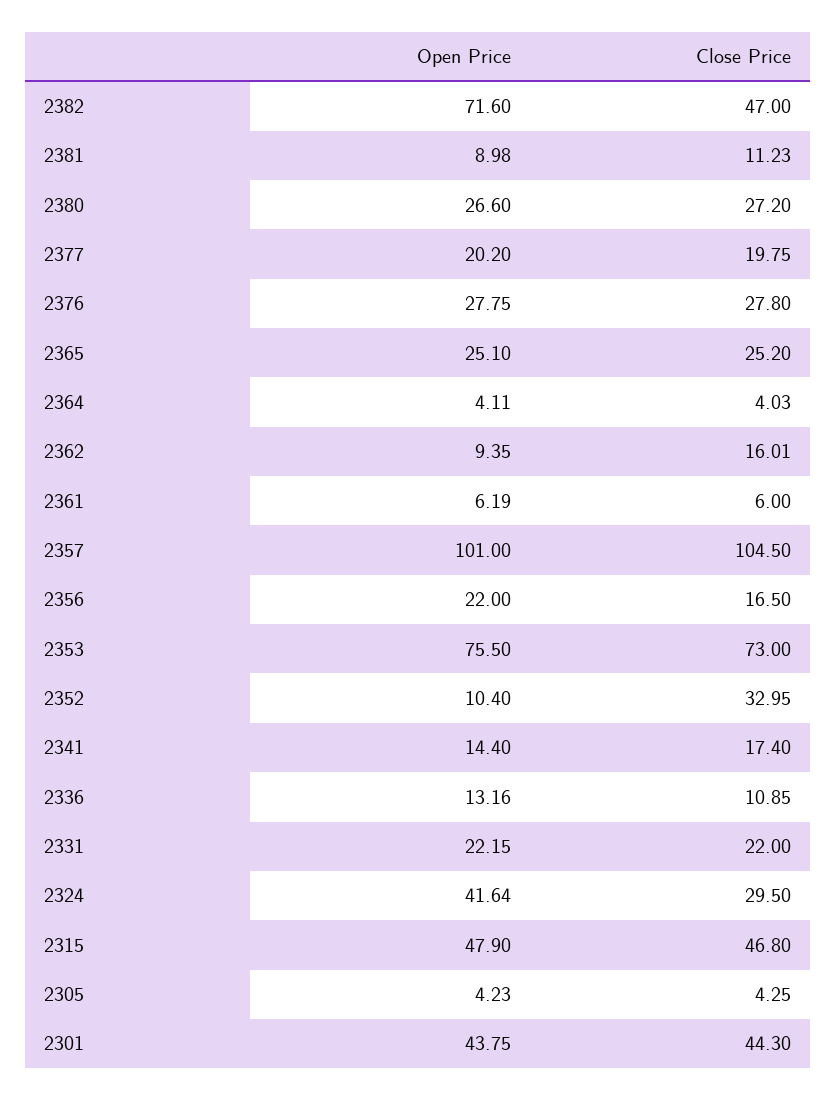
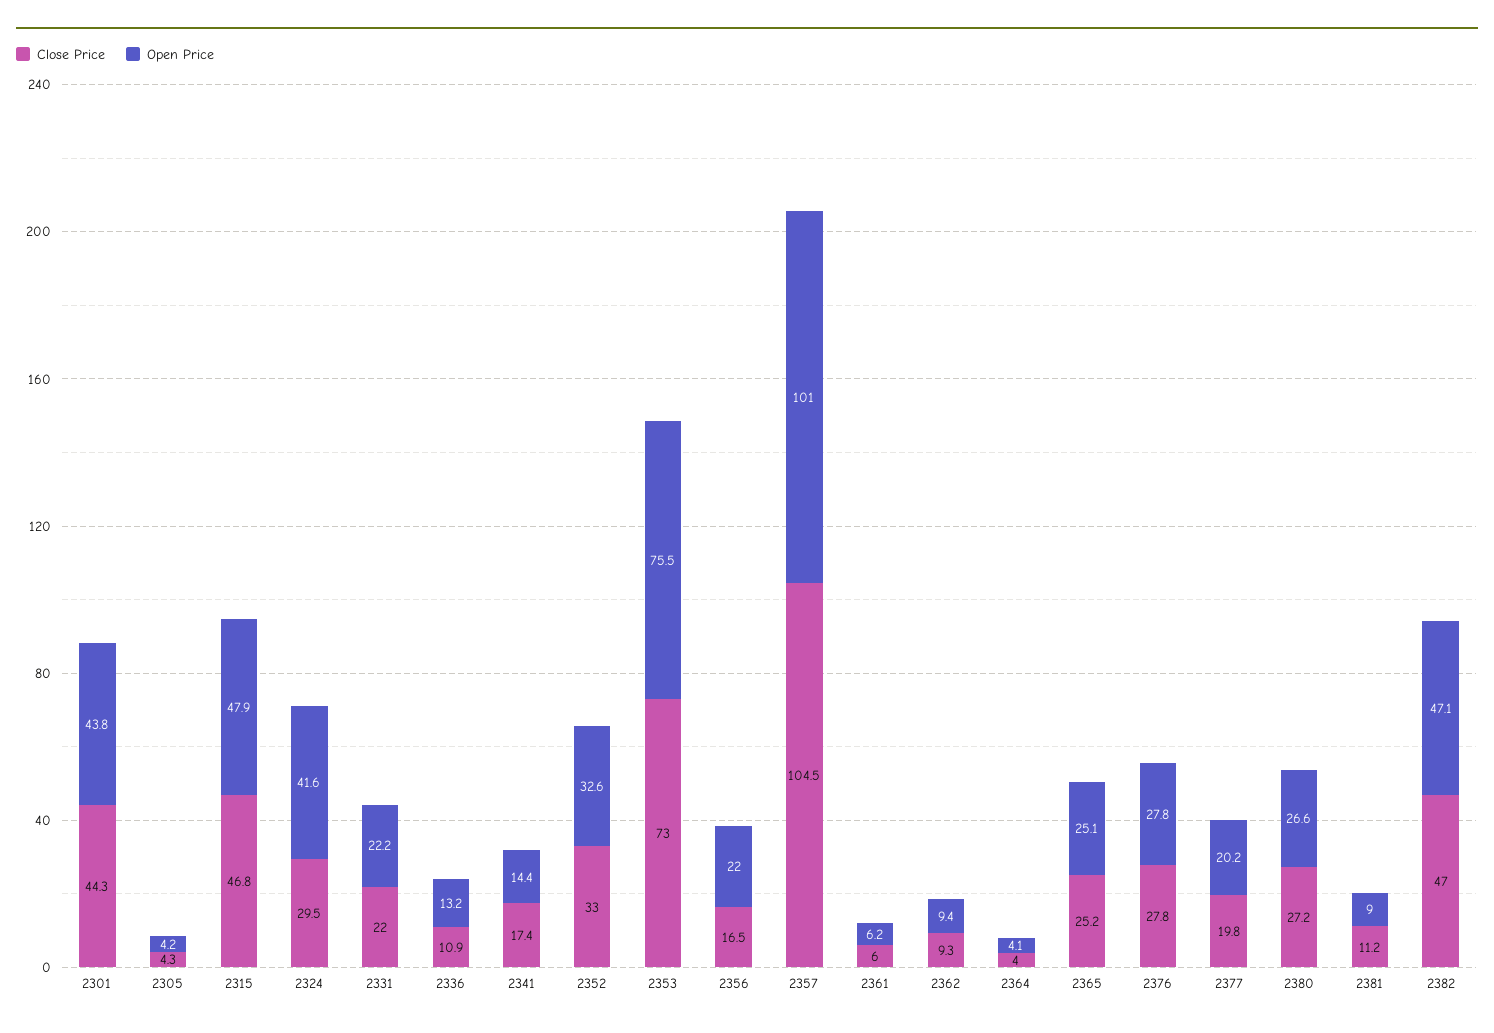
Open Price, 2382: 71.6 -> 47.1
Close Price, 2362: 16.01 -> 9.3
Open Price, 2352: 10.4 -> 32.6

